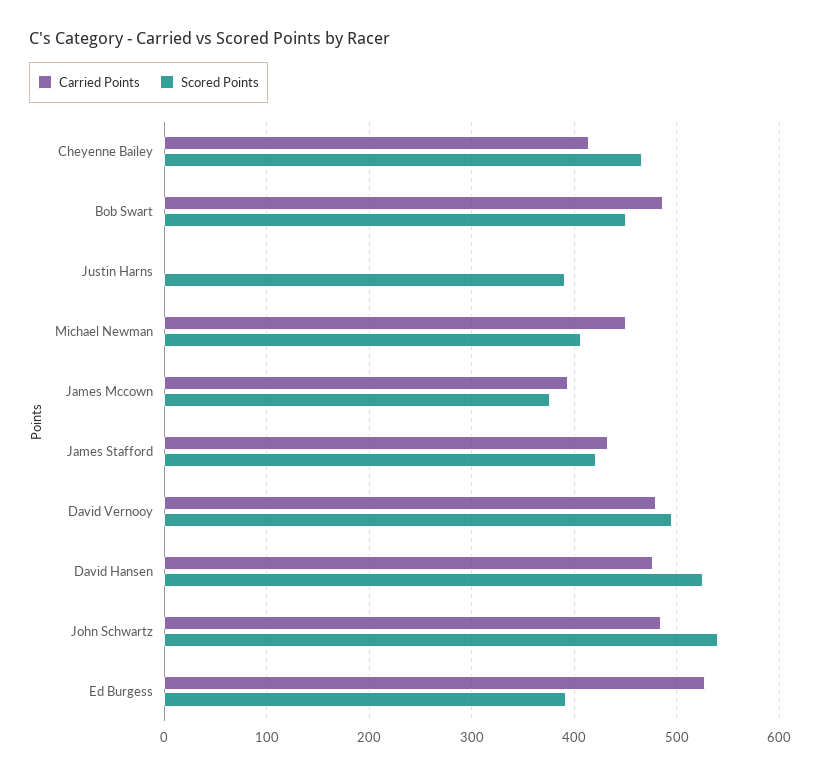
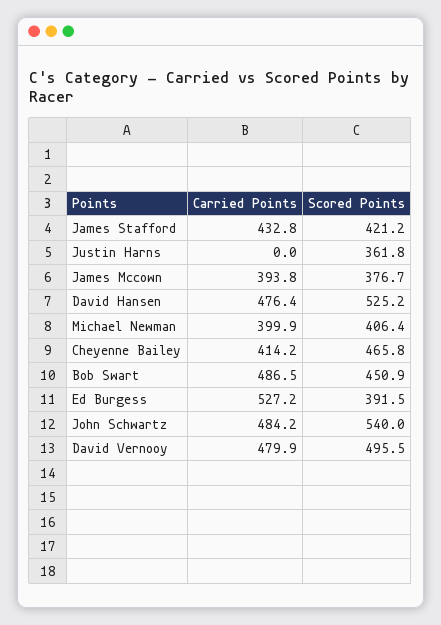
Scored Points, Justin Harns: 390 -> 361.8
Carried Points, Michael Newman: 450 -> 399.9

